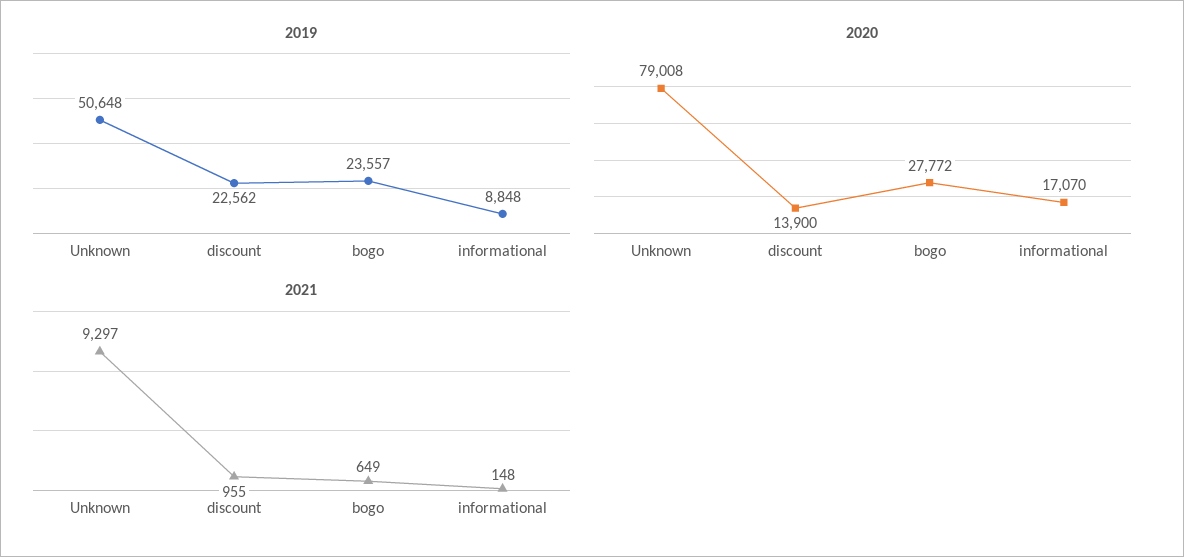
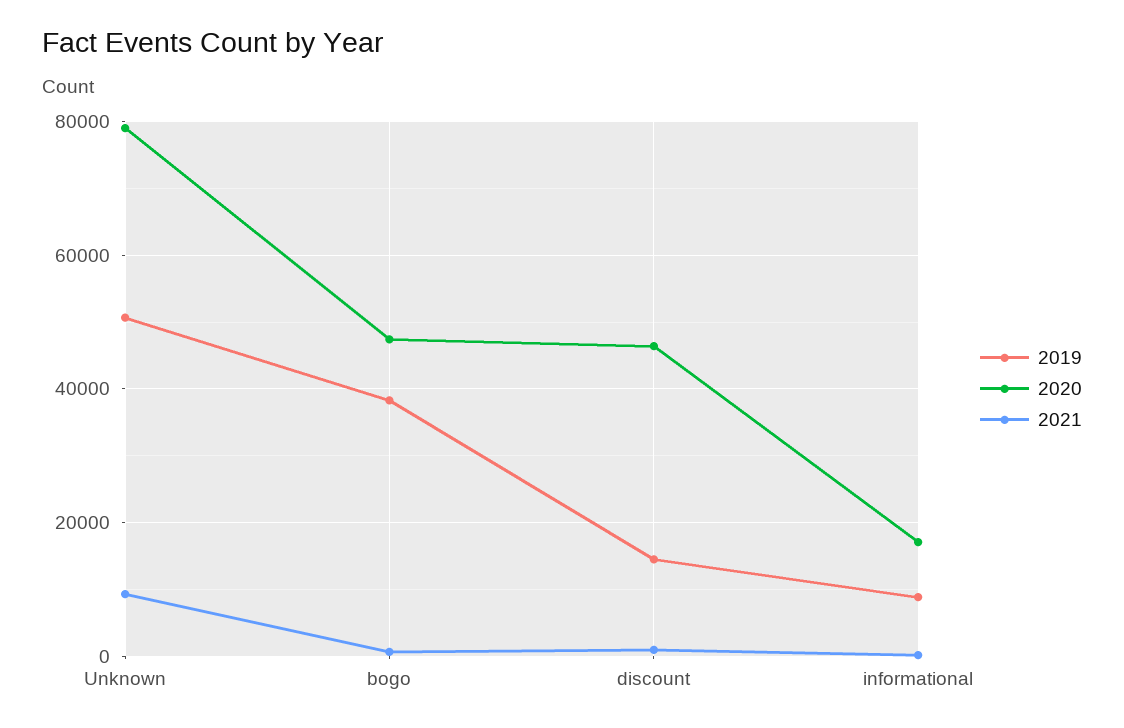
2019, discount: 22562 -> 14000
2019, bogo: 23557 -> 38000
2020, discount: 13900 -> 46000
2020, bogo: 27772 -> 48000

